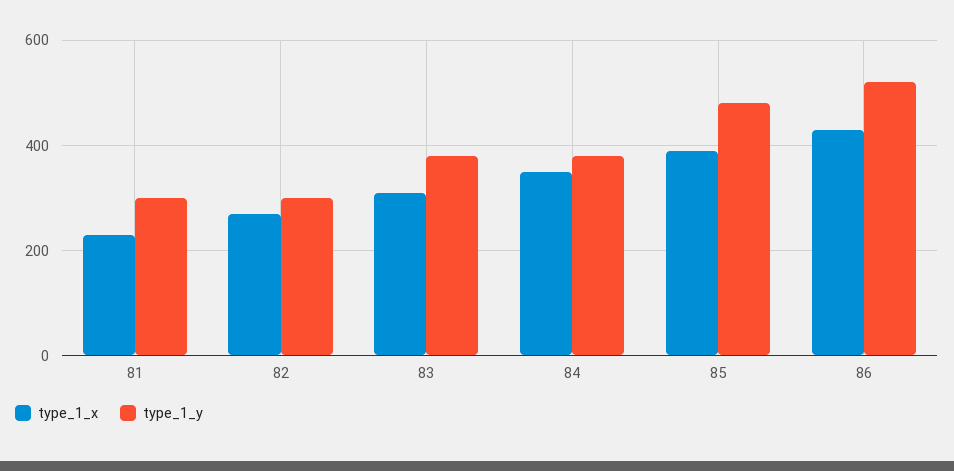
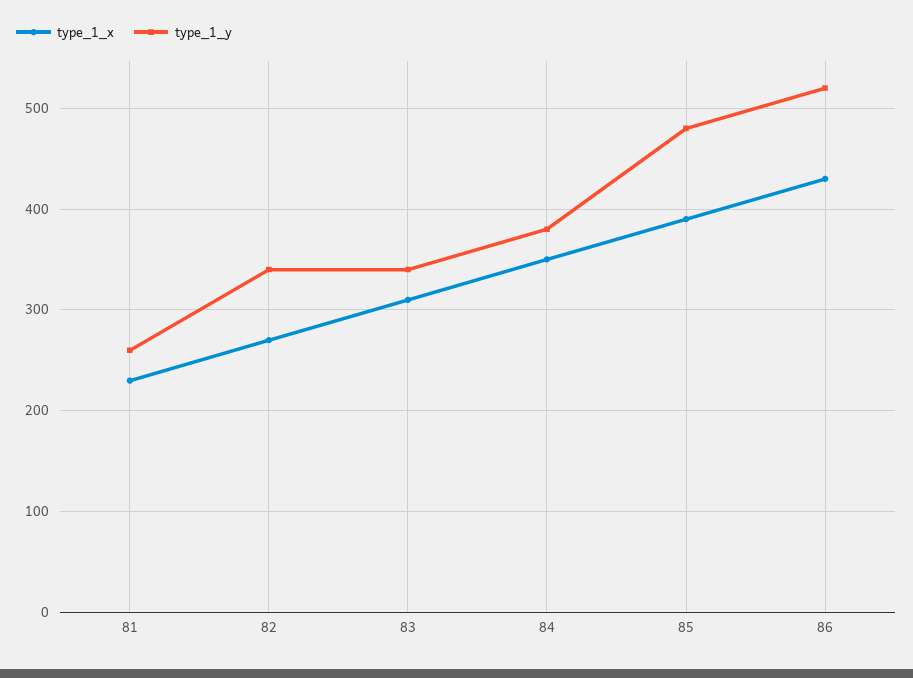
type_1_y, 81: 300 -> 260
type_1_y, 82: 300 -> 340
type_1_y, 83: 380 -> 340

